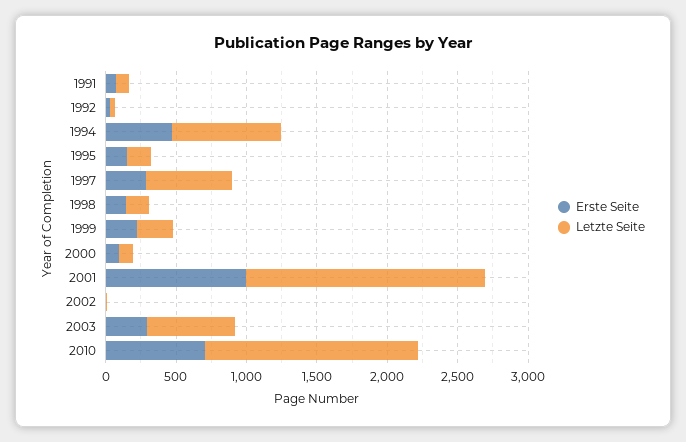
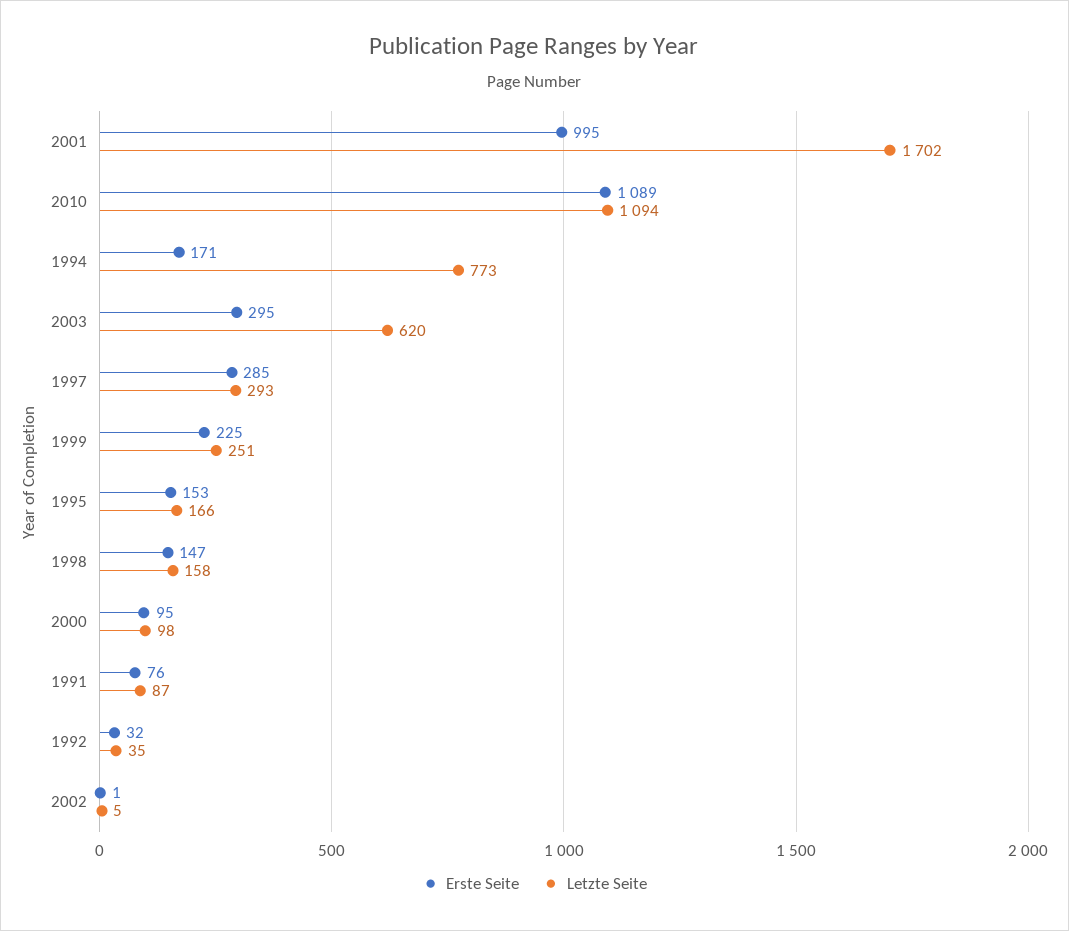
Erste Seite, 1994: 500 -> 171
Letzte Seite, 1997: 600 -> 293
Erste Seite, 2010: 700 -> 1089
Letzte Seite, 2010: 1500 -> 1094

